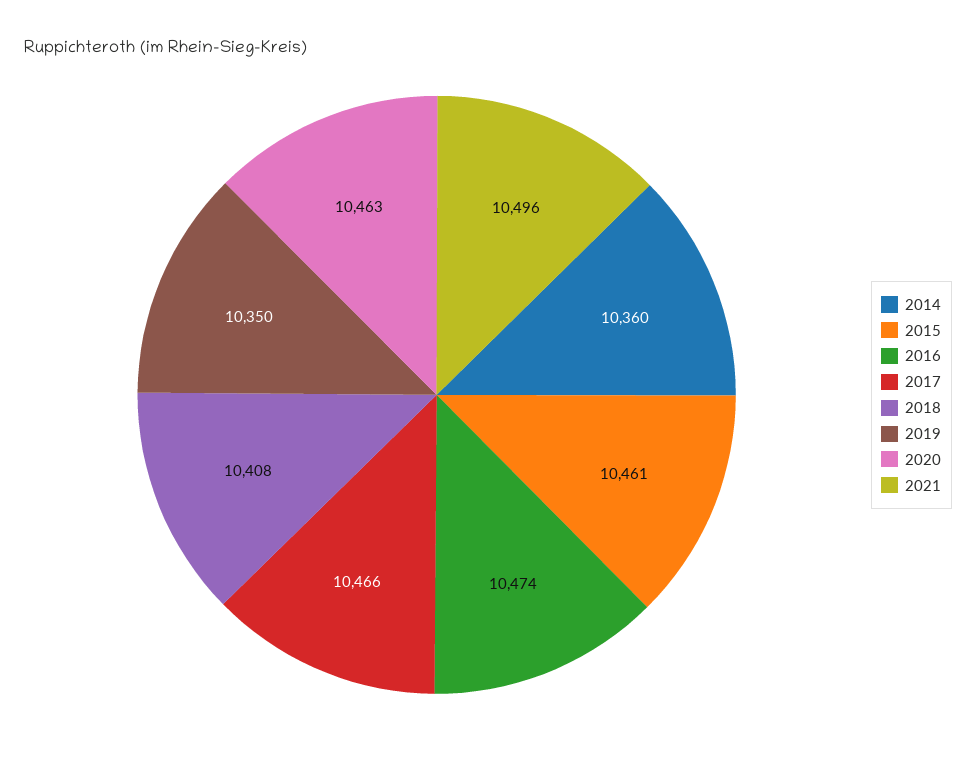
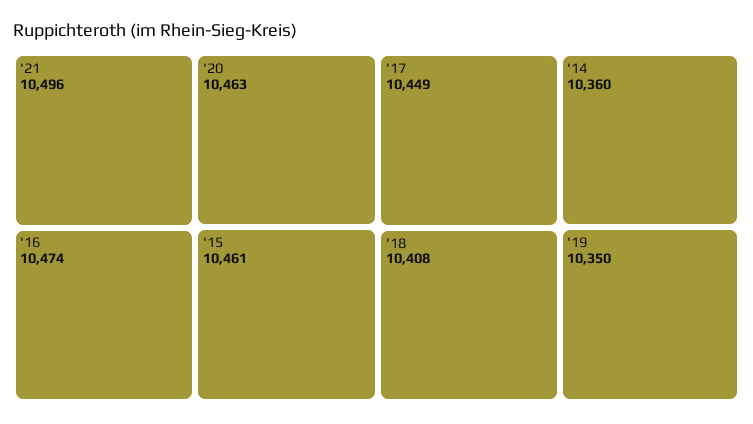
2017: 10466 -> 10449

